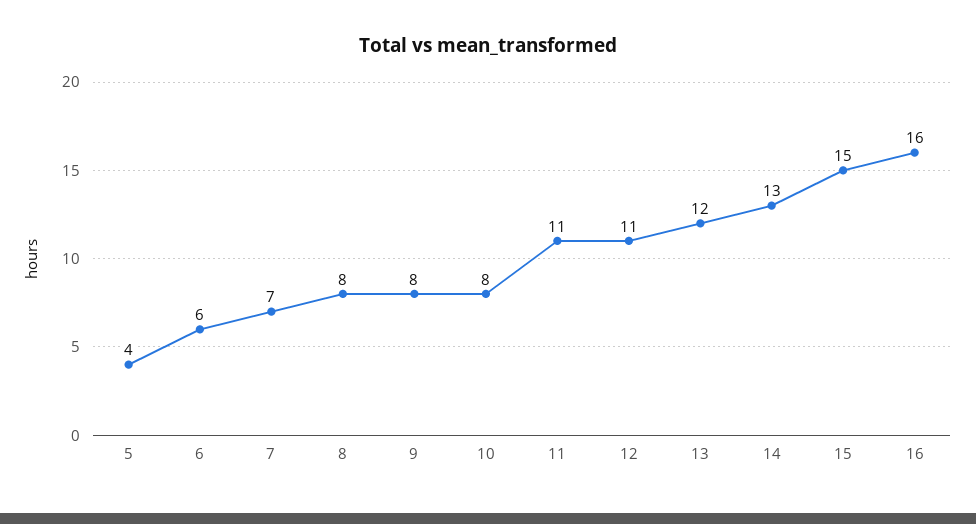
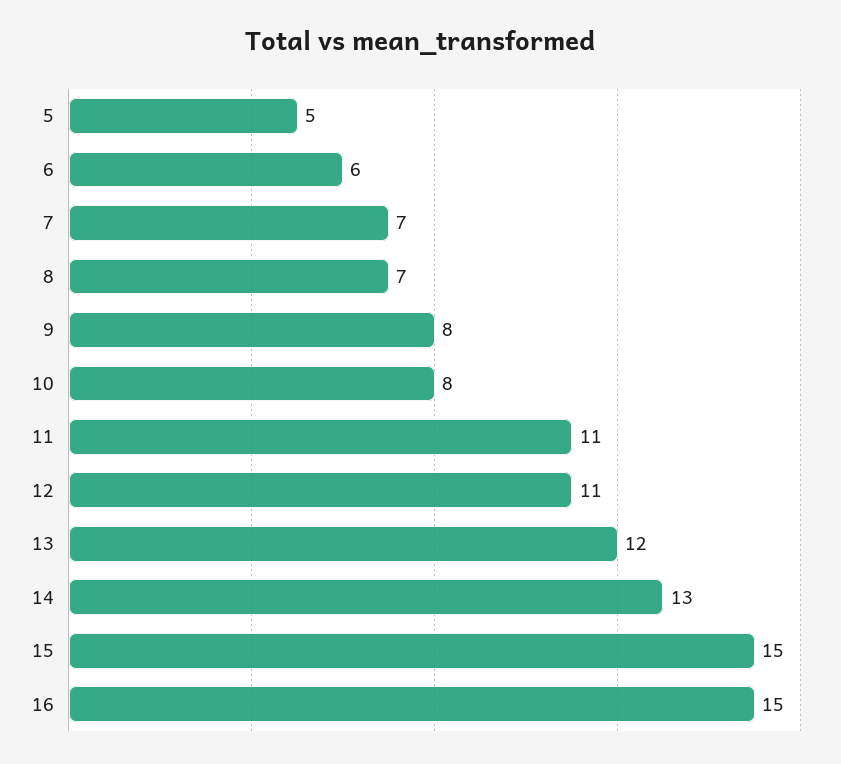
5: 4 -> 5
8: 8 -> 7
16: 16 -> 15

